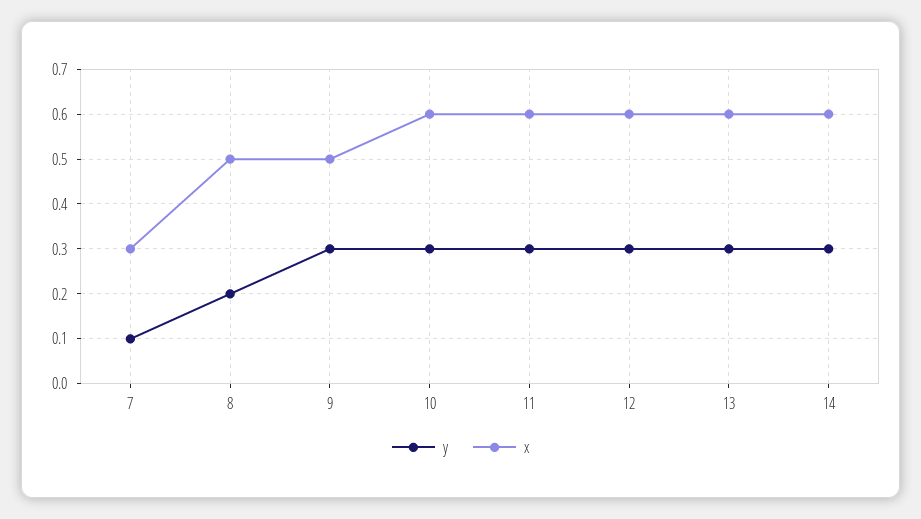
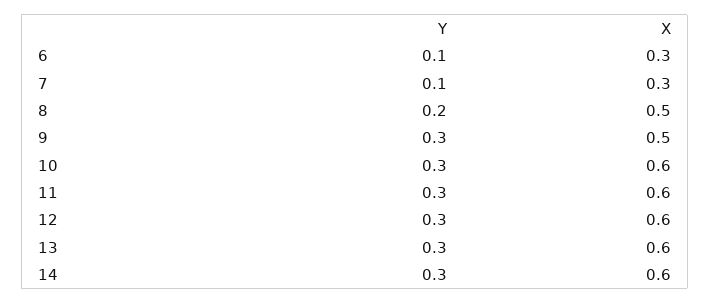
y, 6: none -> 0.1
x, 6: none -> 0.3

